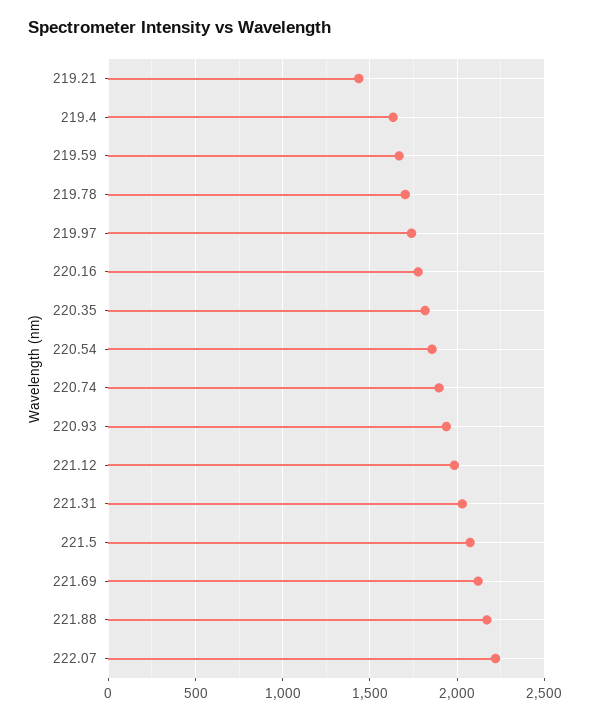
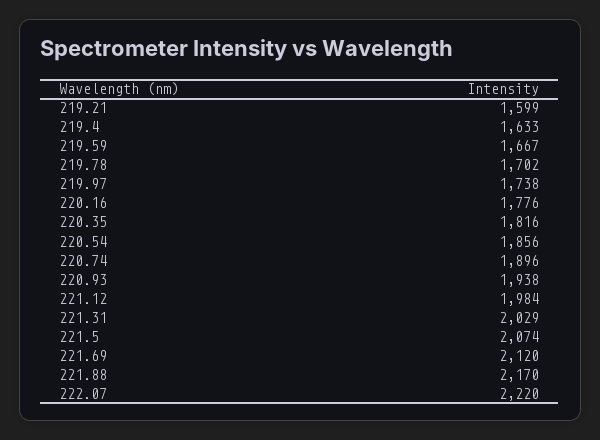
219.21: 1450 -> 1599

